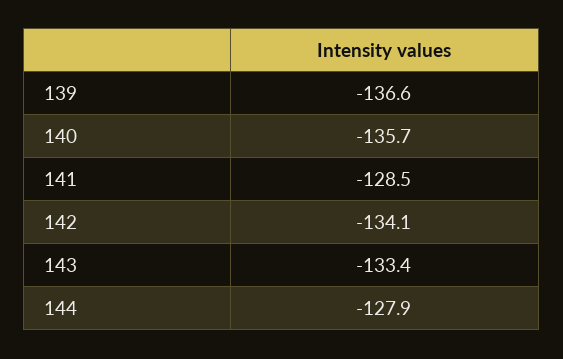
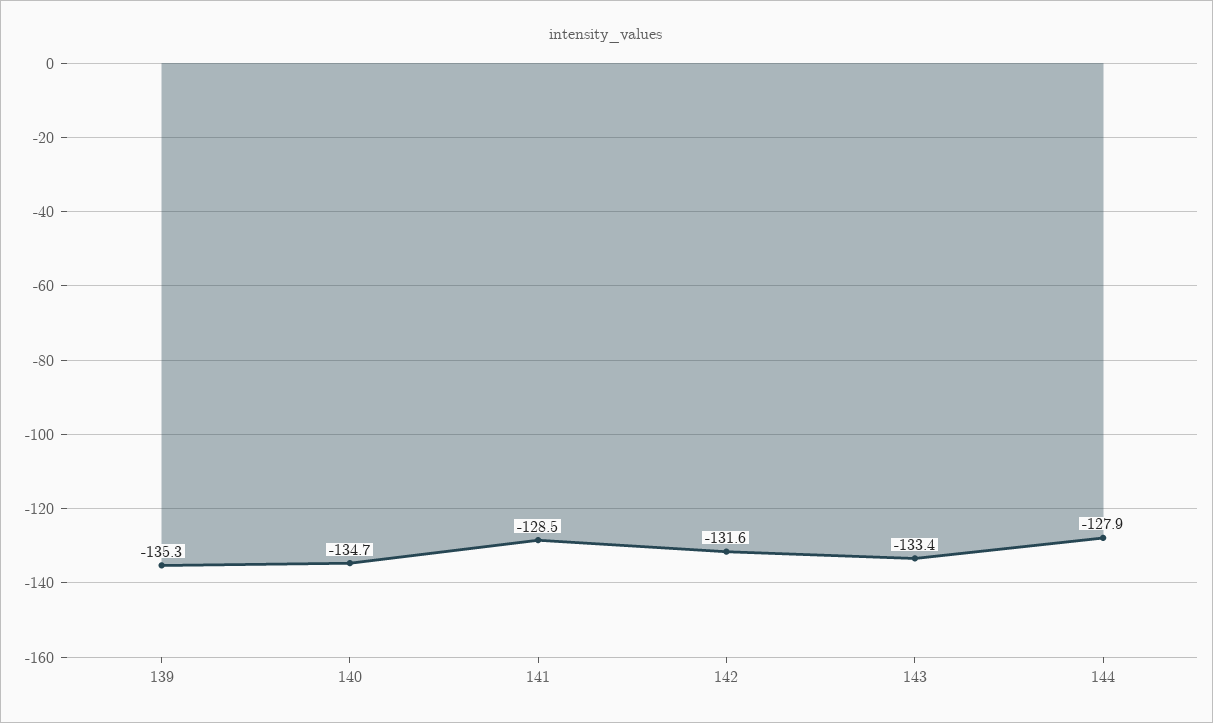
139: -136.6 -> -135.3
140: -135.7 -> -134.7
142: -134.1 -> -131.6

